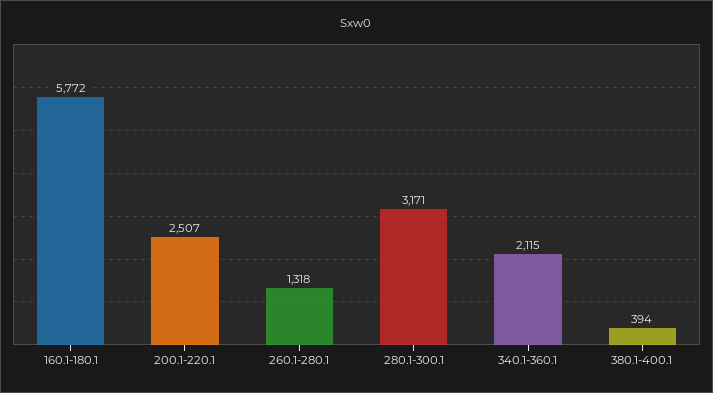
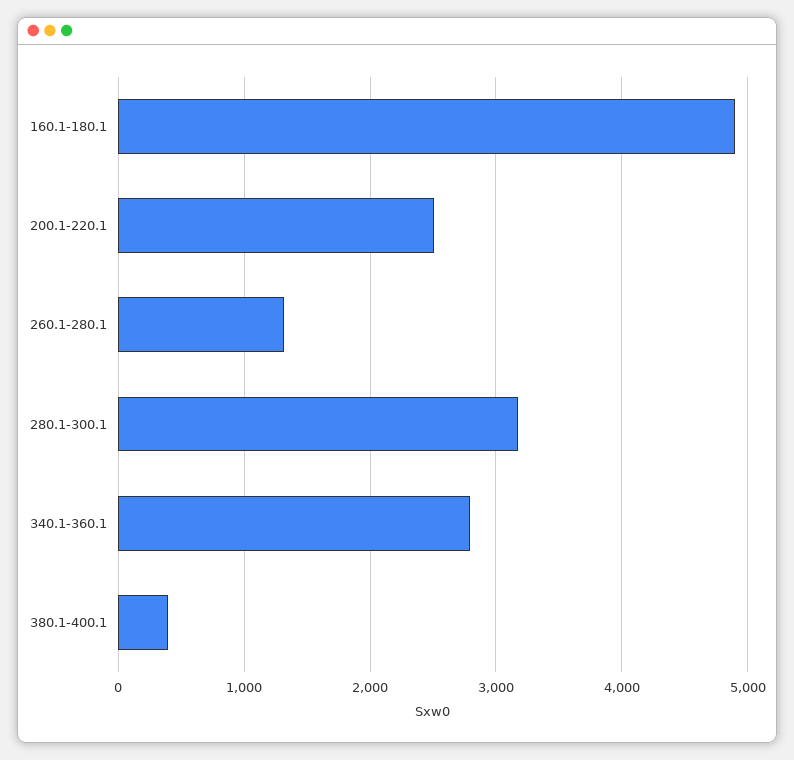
160.1-180.1: 5772 -> 4900
340.1-360.1: 2115 -> 2800

